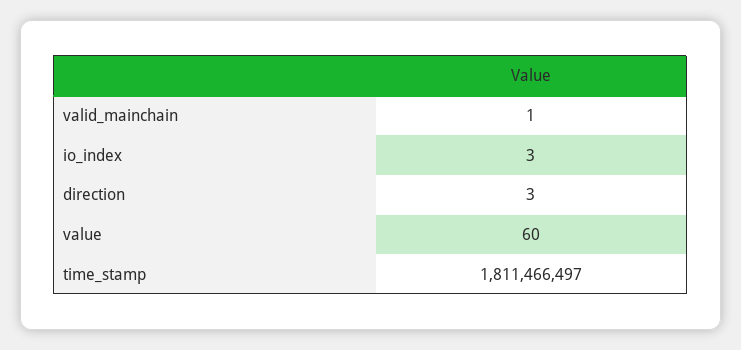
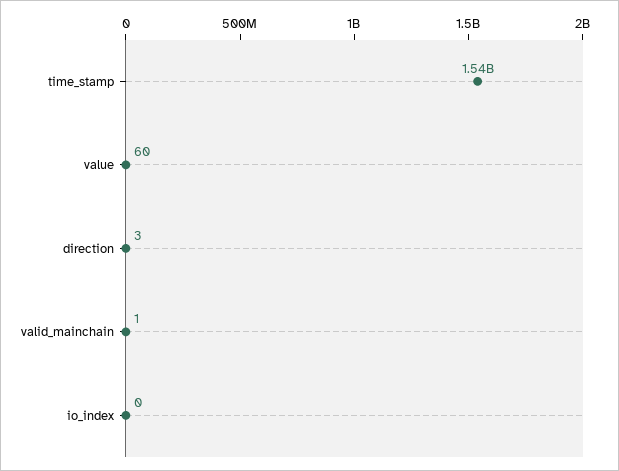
io_index: 3 -> 0
time_stamp: 1811466497 -> 1540000000

